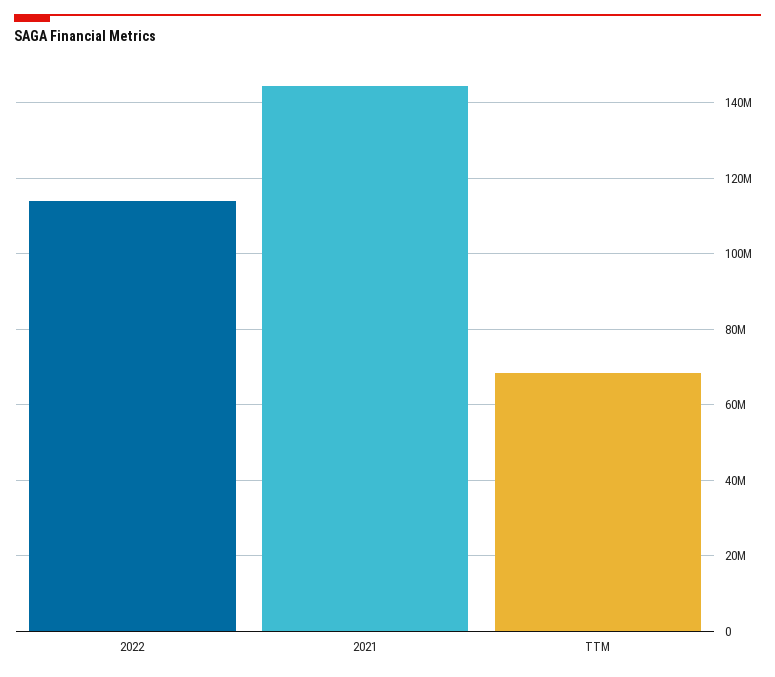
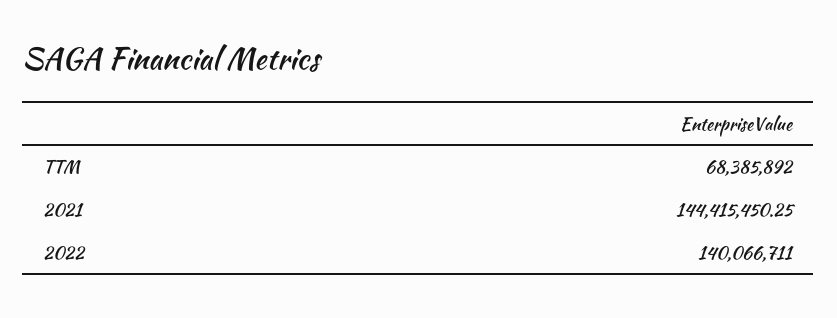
2022: 114000000 -> 140066711

